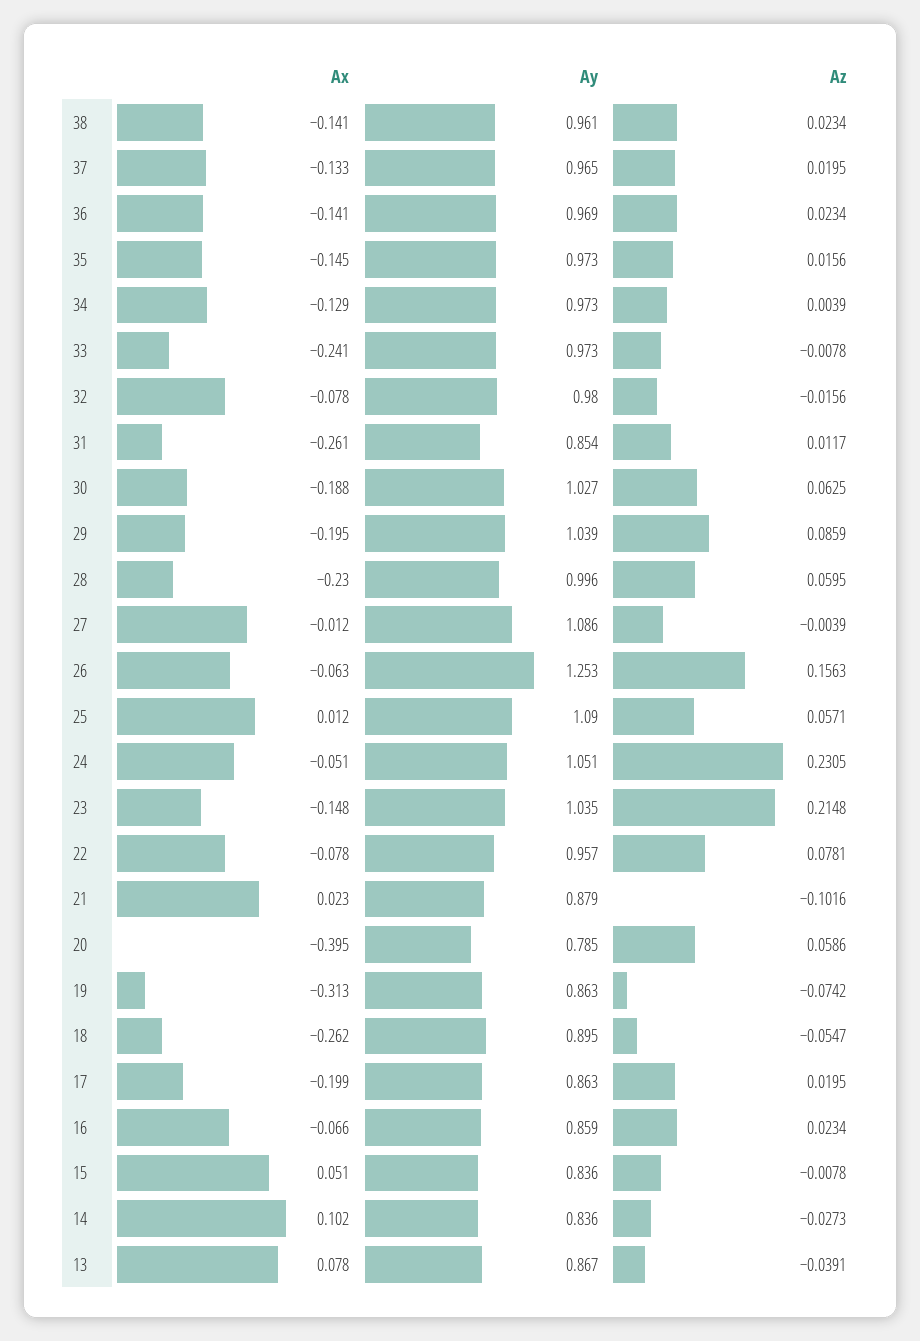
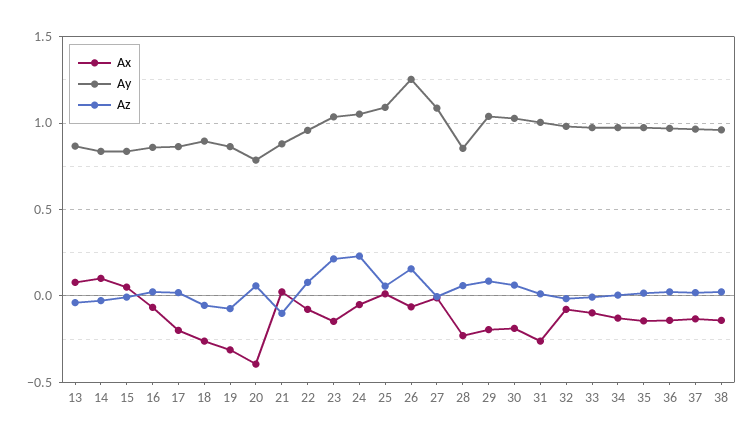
Ax, 33: -0.241 -> -0.1
Ay, 31: 0.854 -> 1
Ay, 28: 0.996 -> 0.85

